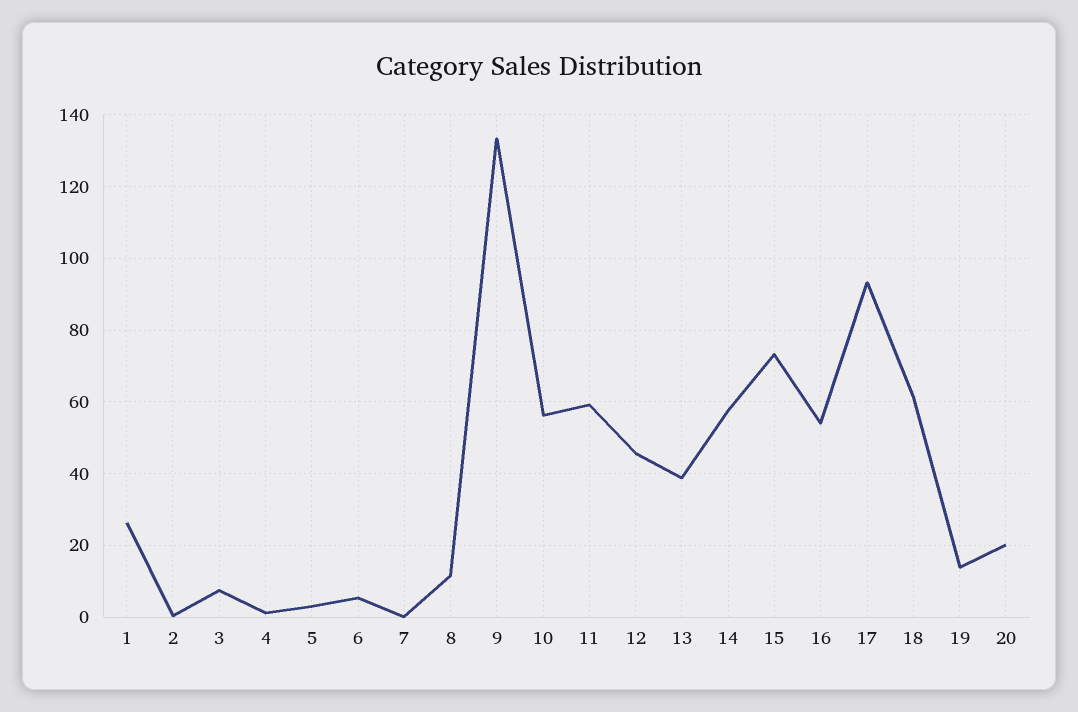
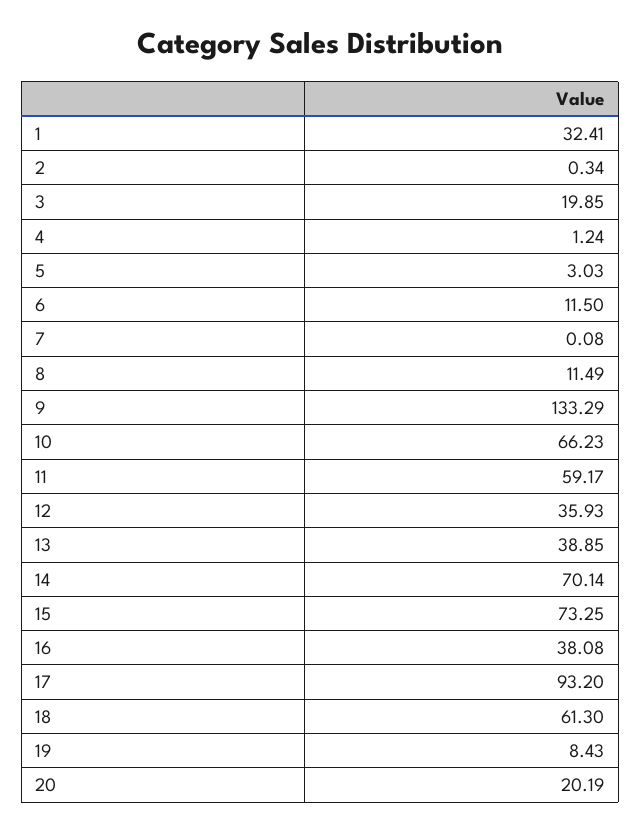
1: 26 -> 32.41
3: 8 -> 19.85
6: 6 -> 11.5
10: 56 -> 66.23
12: 46 -> 35.93
14: 58 -> 70.14
16: 54 -> 38.08
19: 14 -> 8.43

